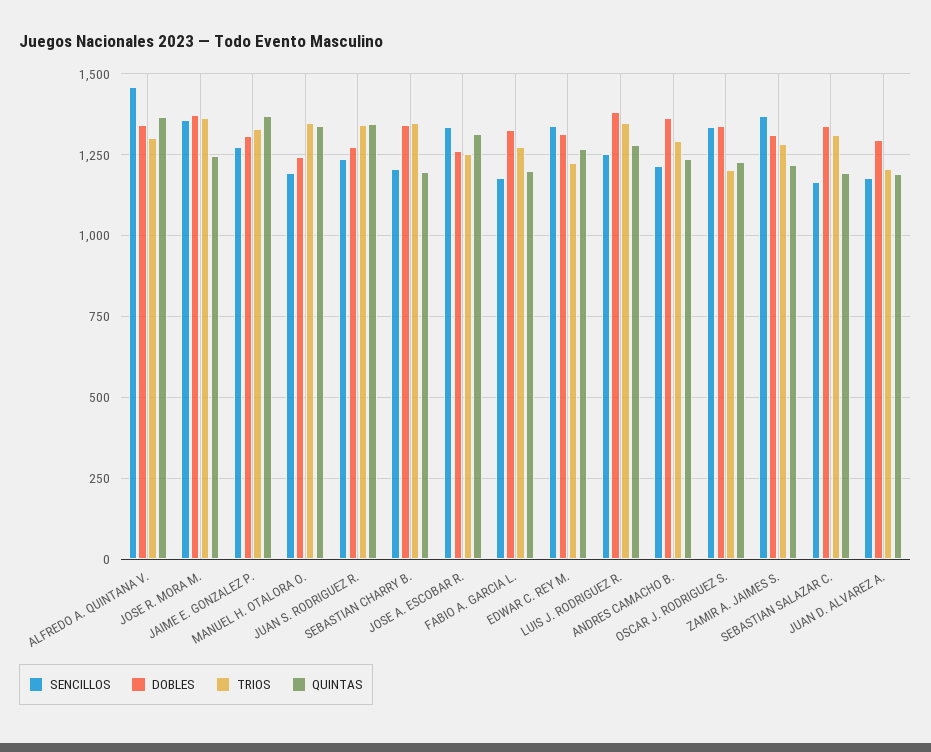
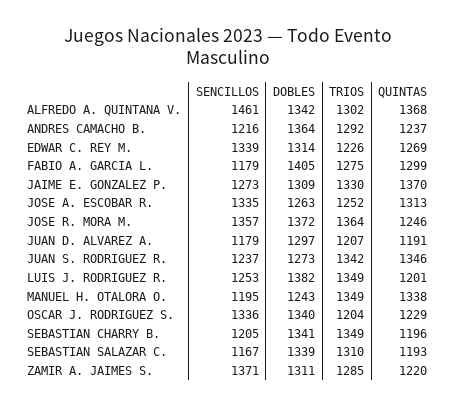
DOBLES, FABIO A. GARCIA L.: 1325 -> 1405
QUINTAS, FABIO A. GARCIA L.: 1200 -> 1299
QUINTAS, LUIS J. RODRIGUEZ R.: 1275 -> 1201

